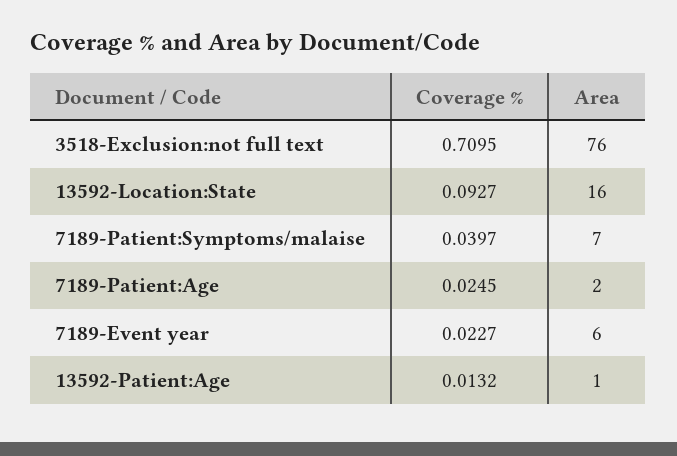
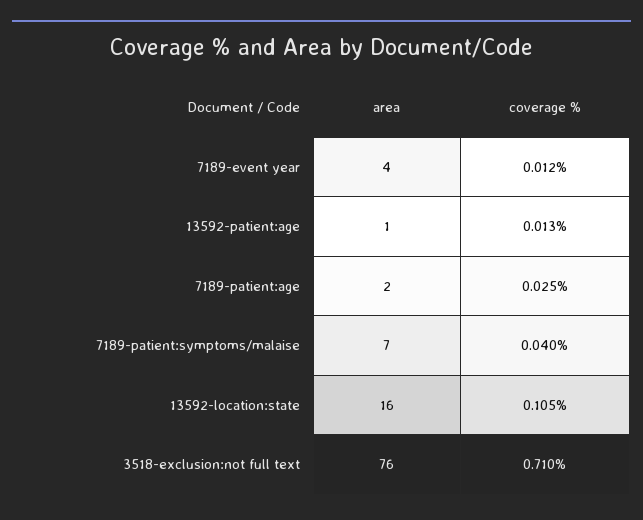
Coverage %, 13592-Location:State: 0.0927 -> 0.105
Coverage %, 7189-Event year: 0.0227 -> 0.012
Area, 7189-Event year: 6 -> 4

